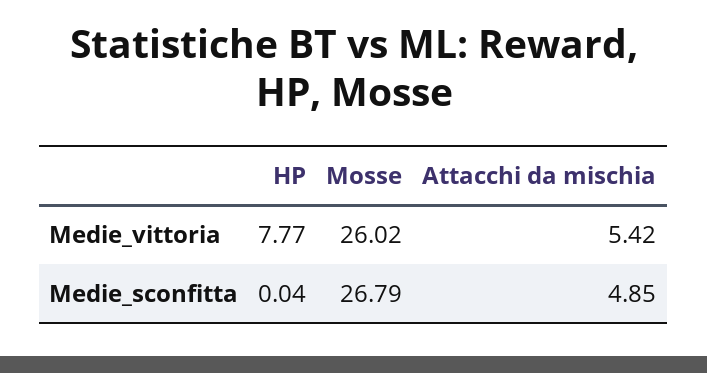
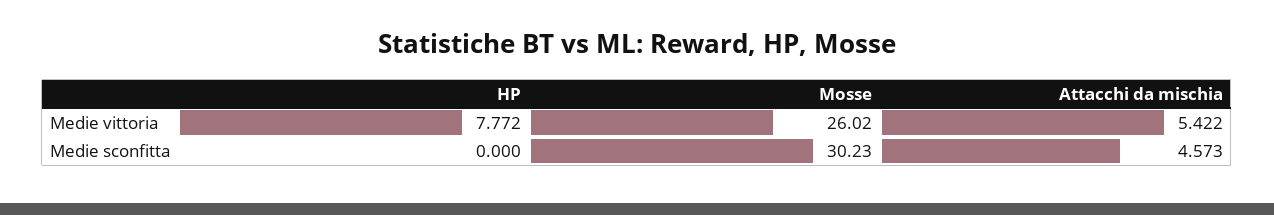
HP, Medie_sconfitta: 0.04 -> 0
Mosse, Medie_sconfitta: 26.79 -> 30.23
Attacchi da mischia, Medie_sconfitta: 4.85 -> 4.573

